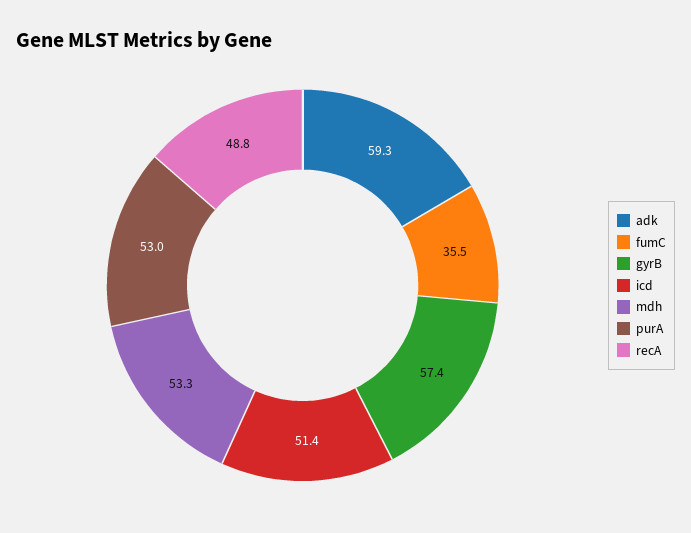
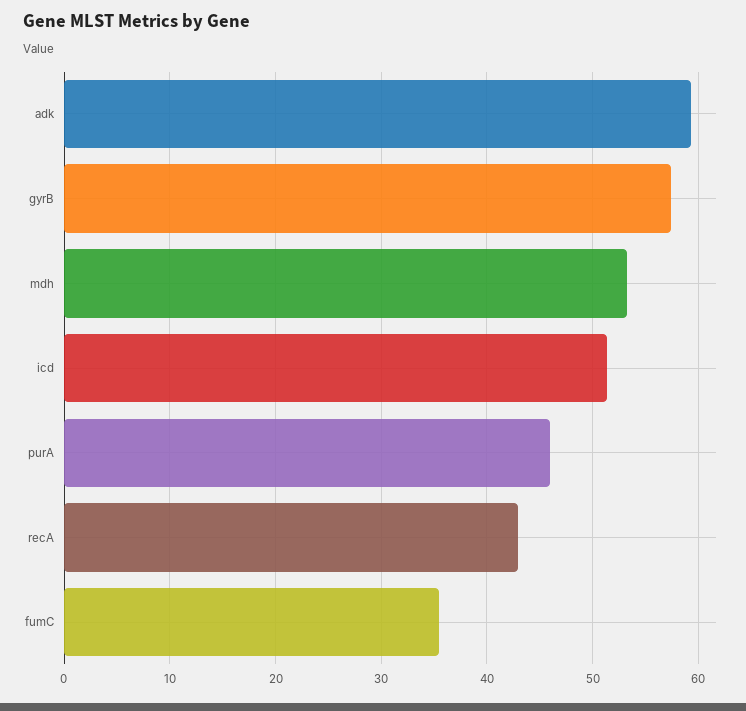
purA: 53 -> 46
recA: 48.8 -> 43

